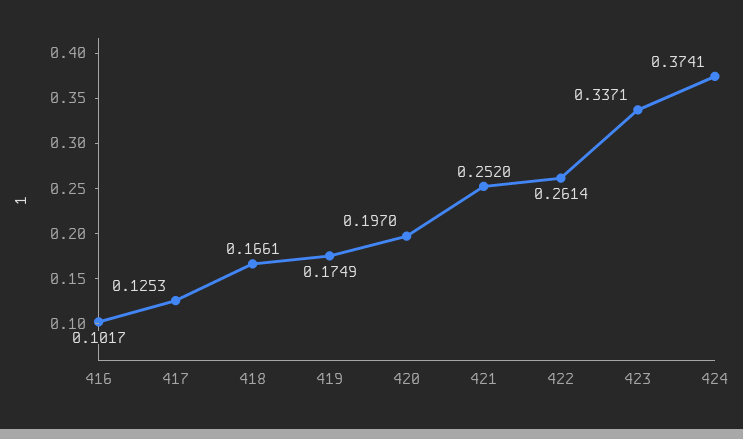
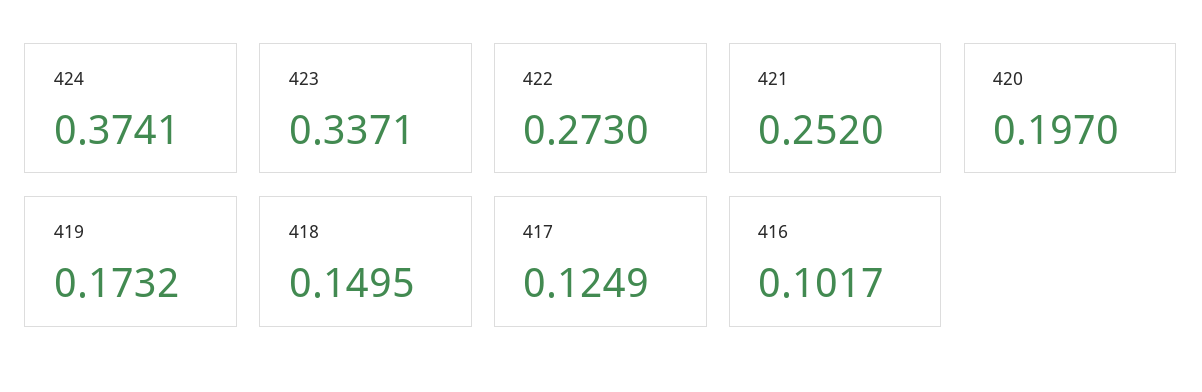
417: 0.1253 -> 0.1249
418: 0.1661 -> 0.1495
419: 0.1749 -> 0.1732
422: 0.2614 -> 0.273

